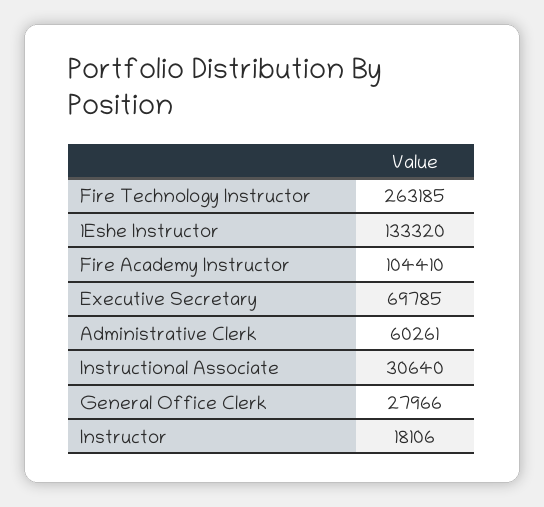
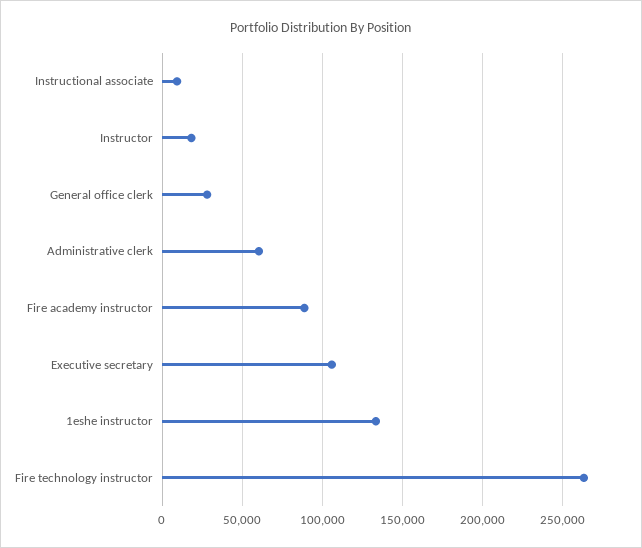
Fire Academy Instructor: 104410 -> 90000
Executive Secretary: 69785 -> 105000
Instructional Associate: 30640 -> 10000

